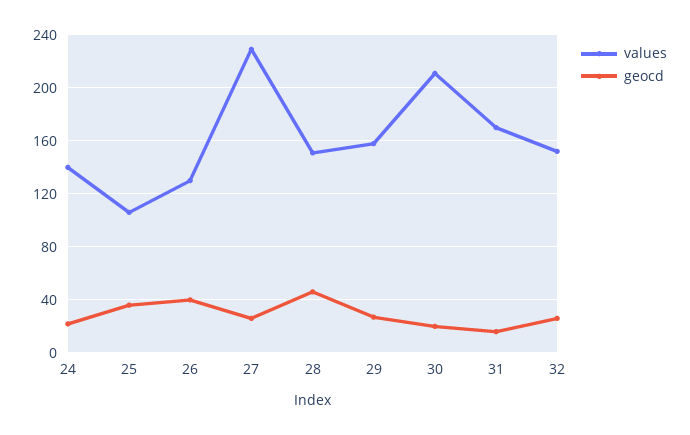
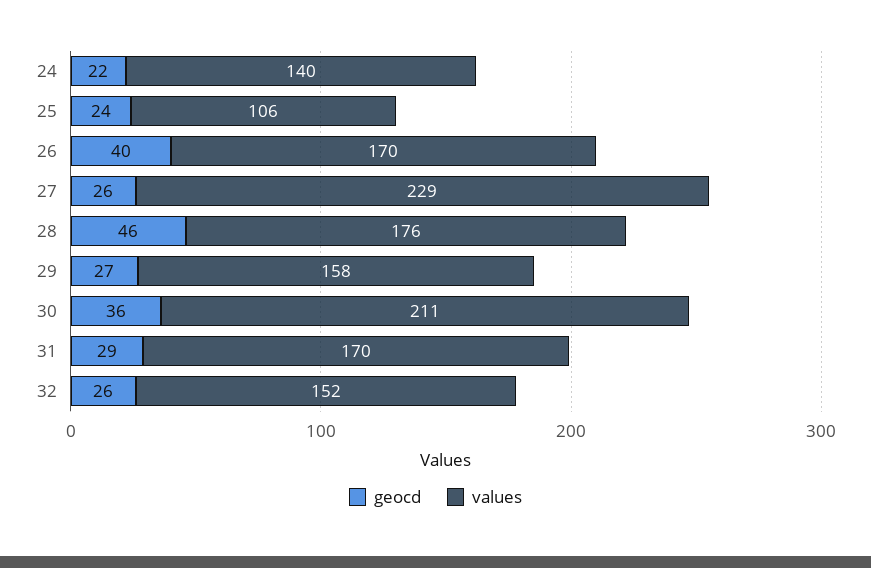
geocd, 25: 35 -> 24
values, 26: 130 -> 170
values, 28: 150 -> 176
geocd, 30: 20 -> 36
geocd, 31: 15 -> 29

